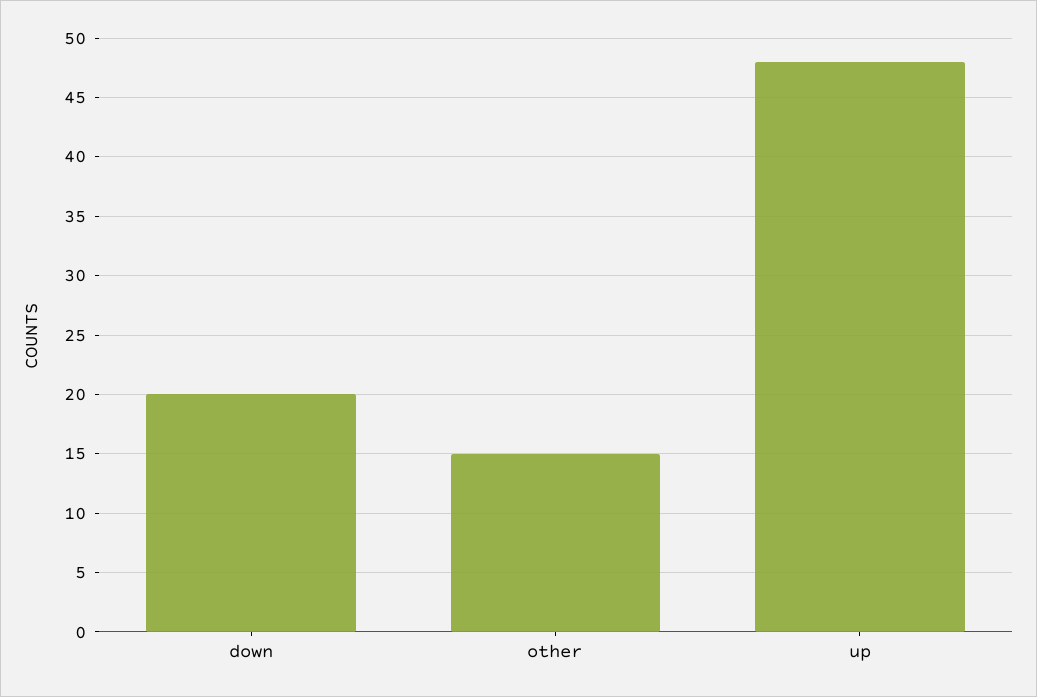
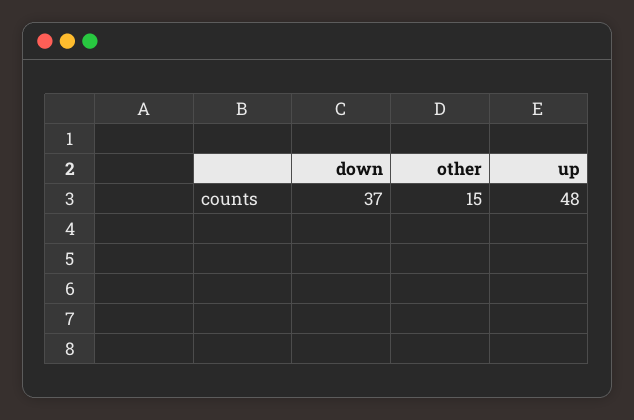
down: 20 -> 37

